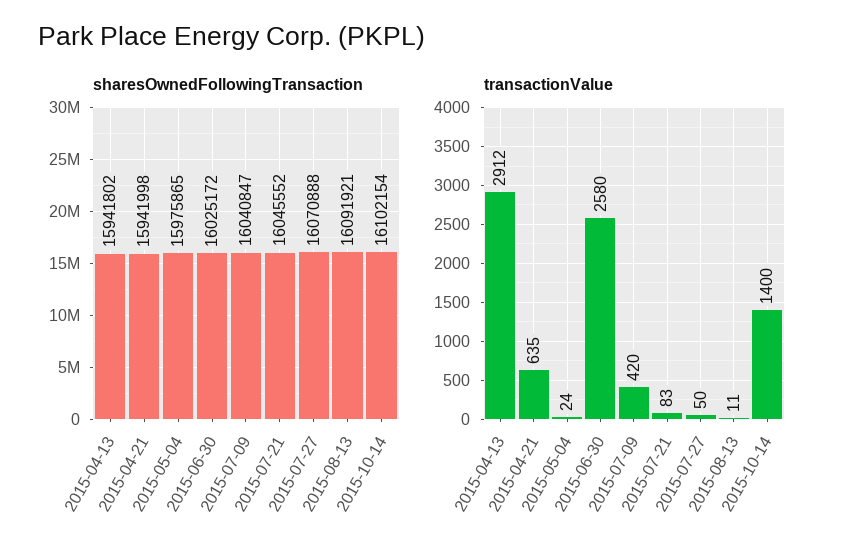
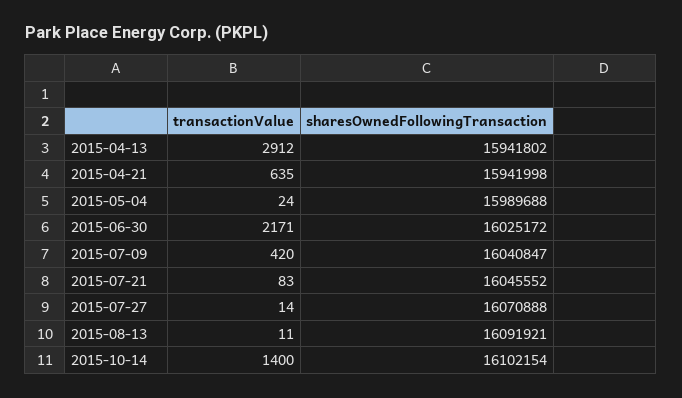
sharesOwnedFollowingTransaction, 2015-05-04: 15975865 -> 15989688
transactionValue, 2015-06-30: 2580 -> 2171
transactionValue, 2015-07-27: 50 -> 14

